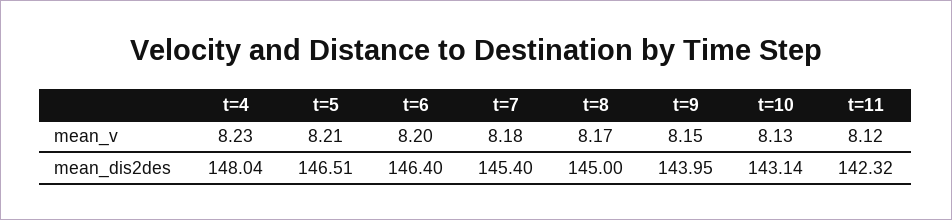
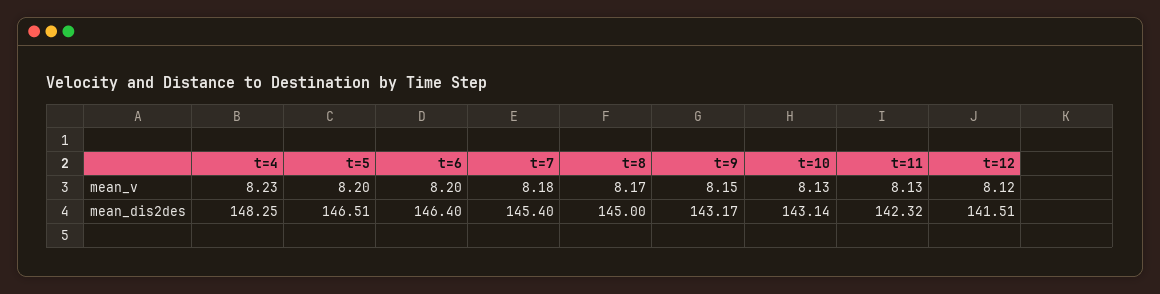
t=5, mean_v: 8.21 -> 8.2
t=11, mean_v: 8.12 -> 8.13
t=4, mean_dis2des: 148.04 -> 148.25
t=9, mean_dis2des: 143.95 -> 143.17
t=12, mean_v: none -> 8.12
t=12, mean_dis2des: none -> 141.51

